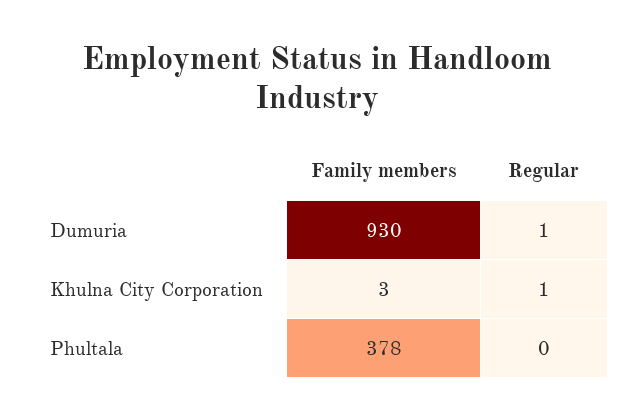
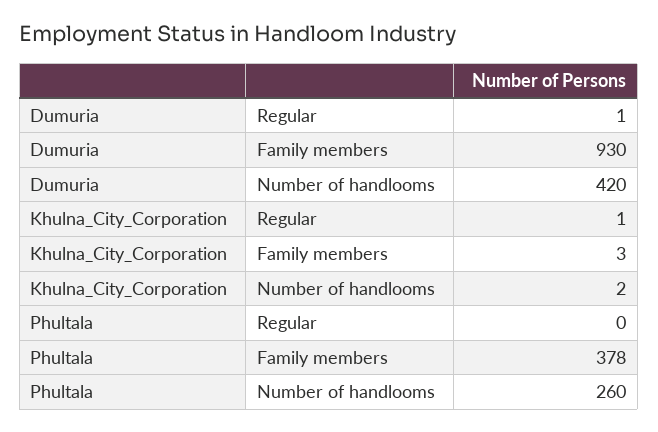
Number of handlooms, Dumuria: none -> 420
Number of handlooms, Khulna City Corporation: none -> 2
Number of handlooms, Phultala: none -> 260

